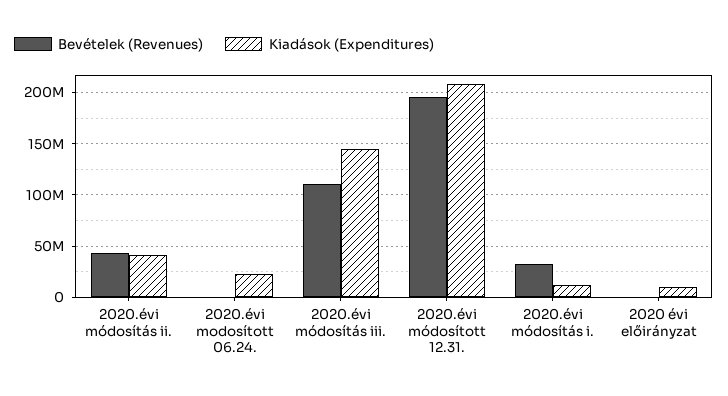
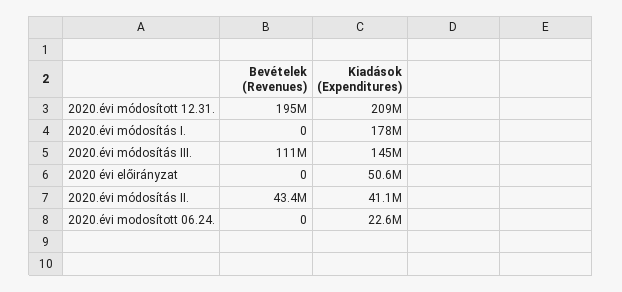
Bevételek (Revenues), 2020.évi módosítás i.: 30000000 -> 0
Kiadások (Expenditures), 2020.évi módosítás i.: 10000000 -> 178000000
Kiadások (Expenditures), 2020 évi előirányzat: 10000000 -> 50600000

